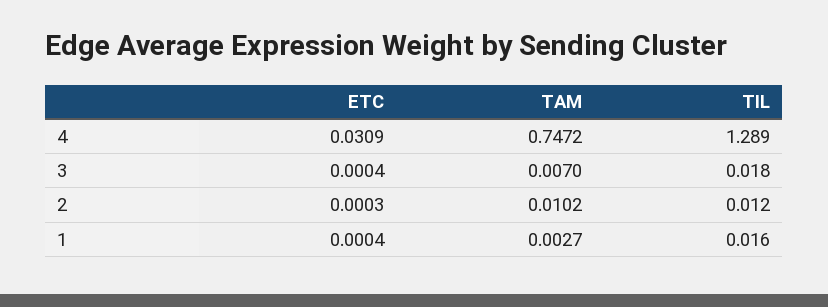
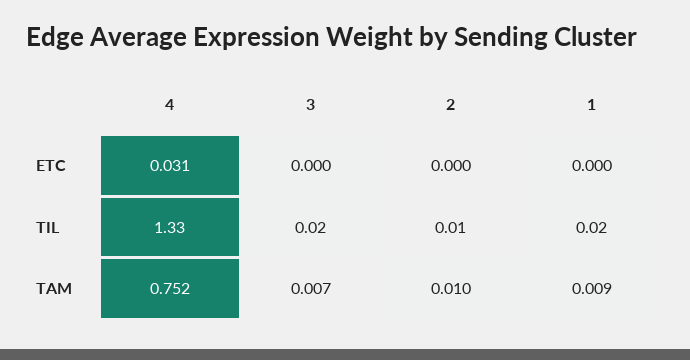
TAM, 4: 0.7472 -> 0.752
TIL, 4: 1.289 -> 1.33
TAM, 1: 0.0027 -> 0.009

